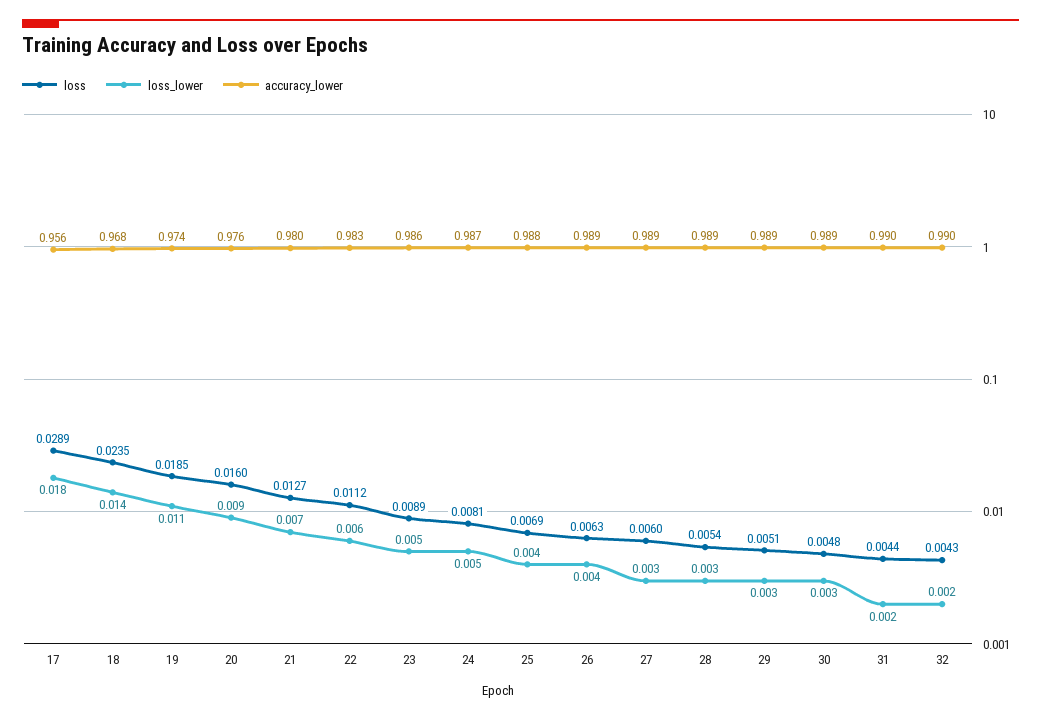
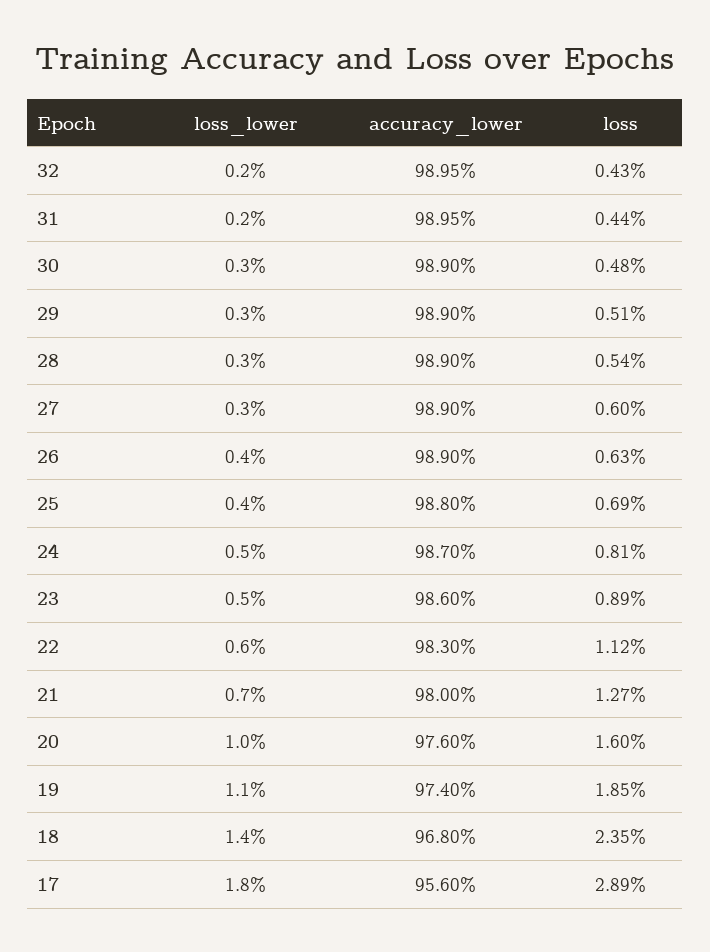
loss_lower, 20: 0.009 -> 0.01

